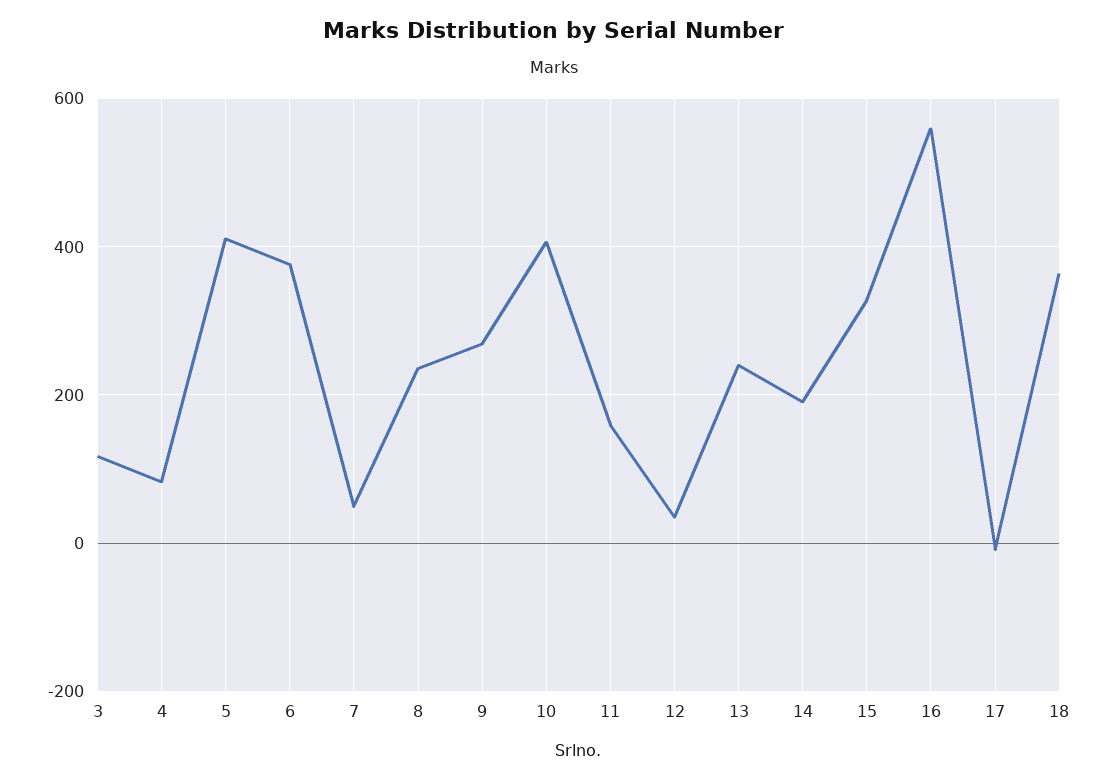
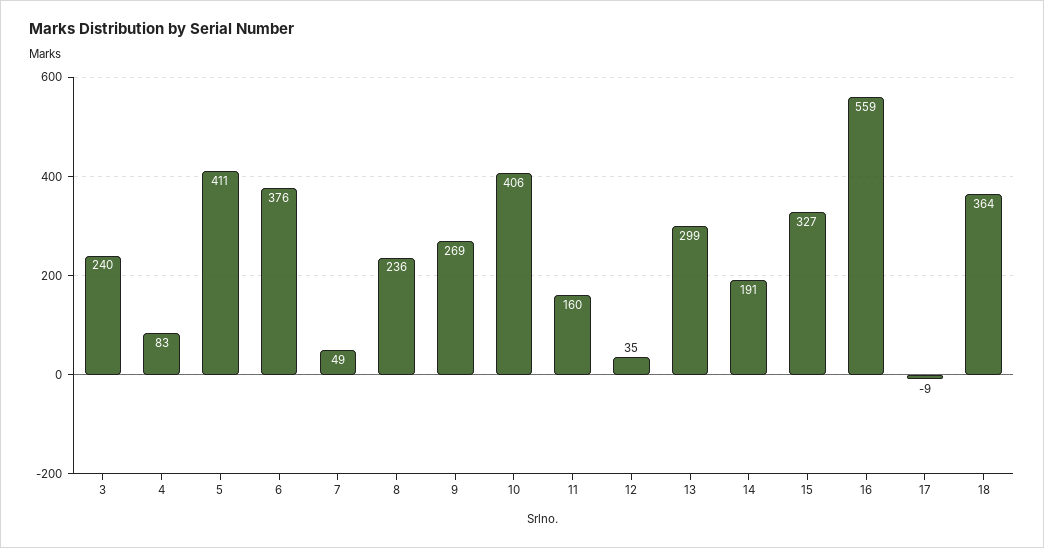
3: 120 -> 240
13: 240 -> 299

